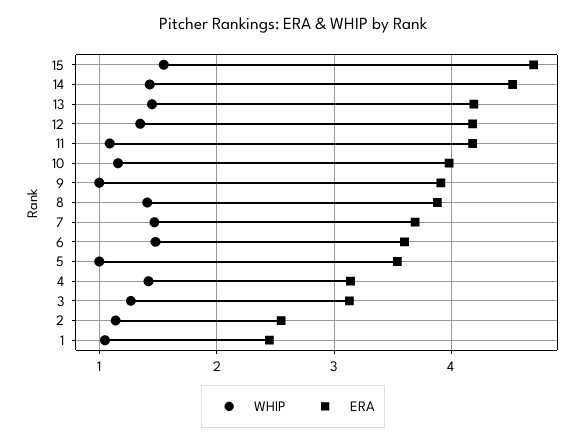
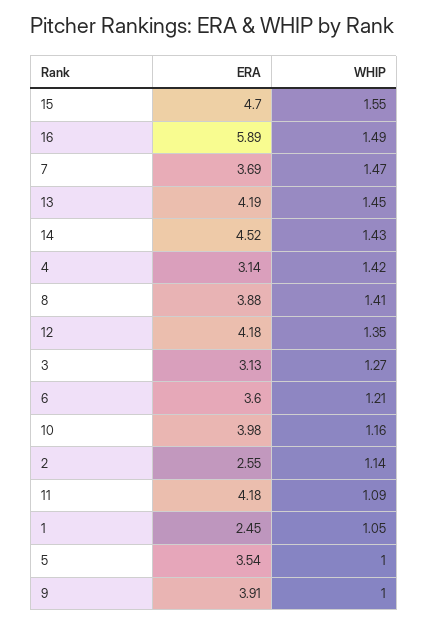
WHIP, 6: 1.5 -> 1.21
ERA, 16: none -> 5.89
WHIP, 16: none -> 1.49

